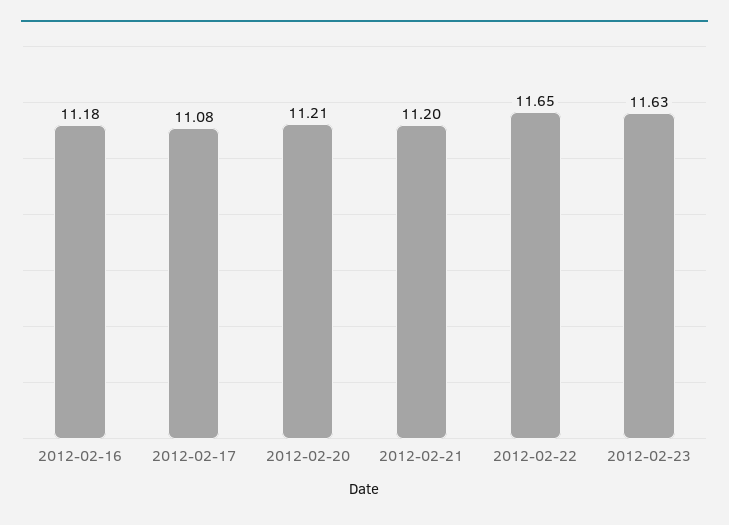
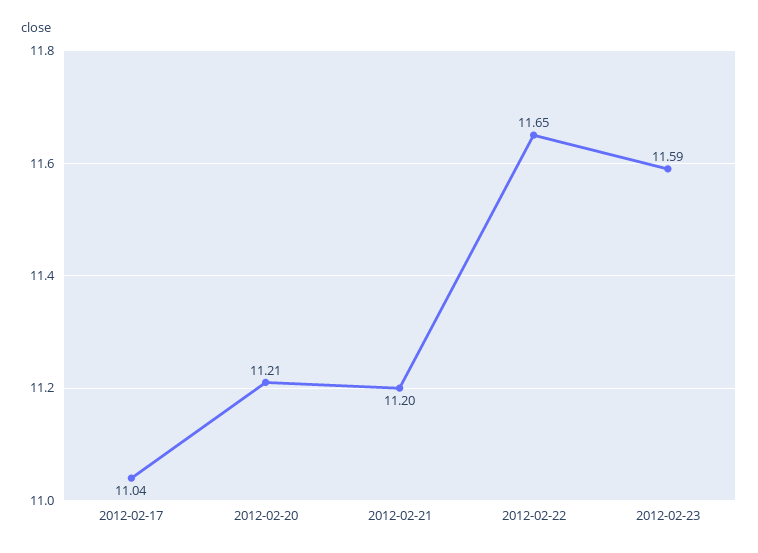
2012-02-16: 11.18 -> none
2012-02-17: 11.08 -> 11.04
2012-02-23: 11.63 -> 11.59

